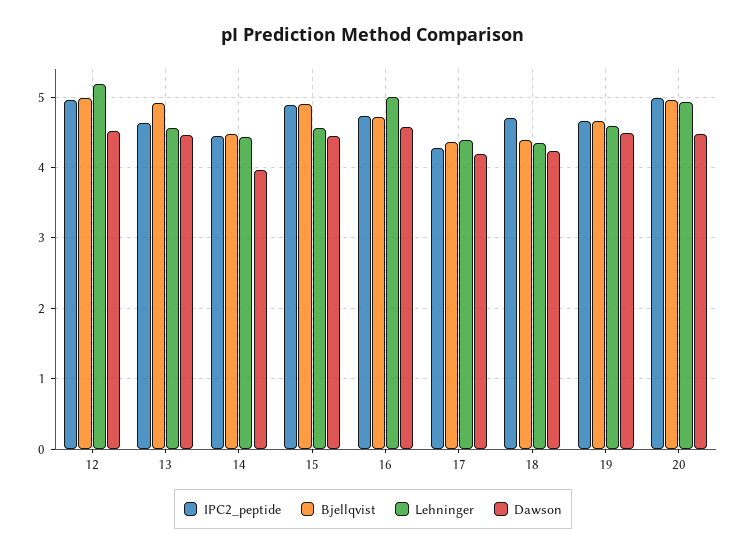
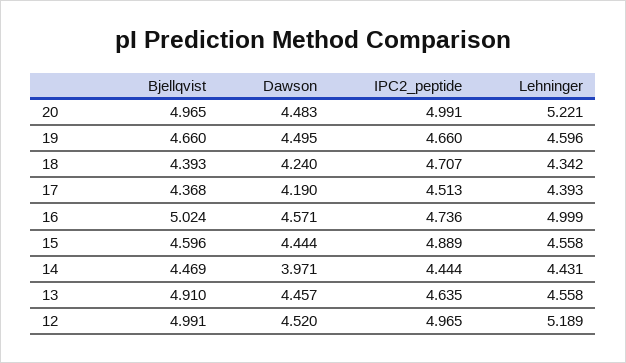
Bjellqvist, 15: 4.9 -> 4.596
Bjellqvist, 16: 4.7 -> 5.024
IPC2_peptide, 17: 4.3 -> 4.513
Lehninger, 20: 4.9 -> 5.221

